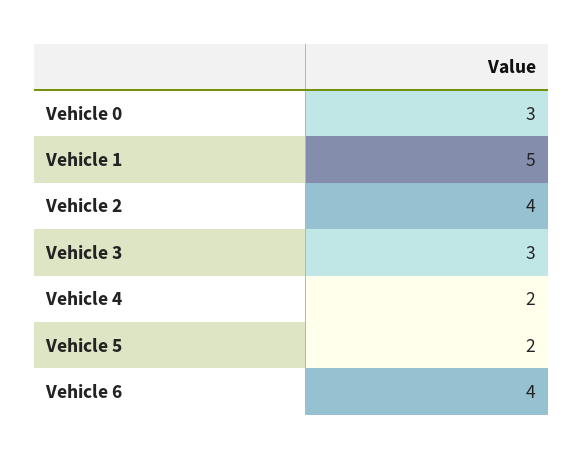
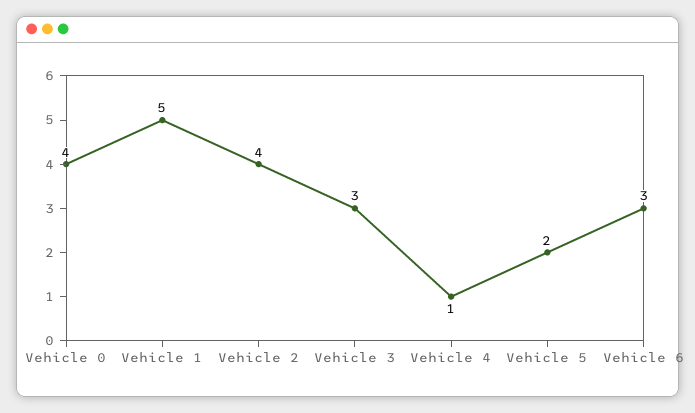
Vehicle 0: 3 -> 4
Vehicle 4: 2 -> 1
Vehicle 6: 4 -> 3

